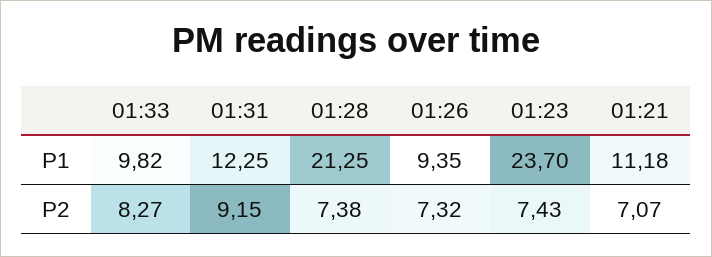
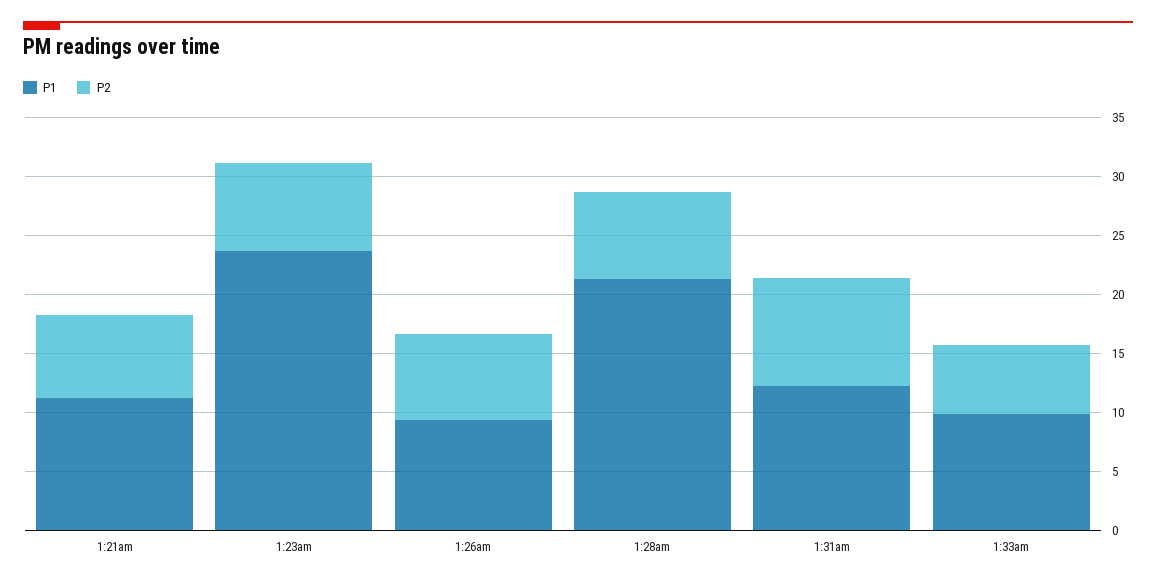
P2, 01:33: 8.27 -> 6

